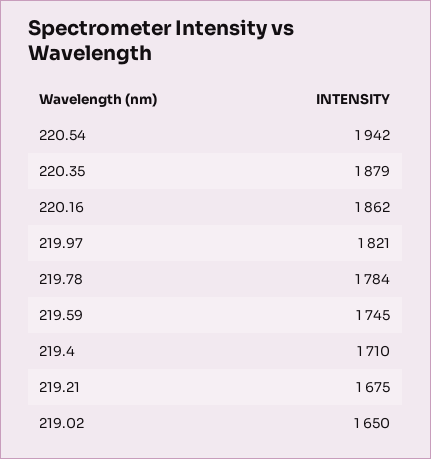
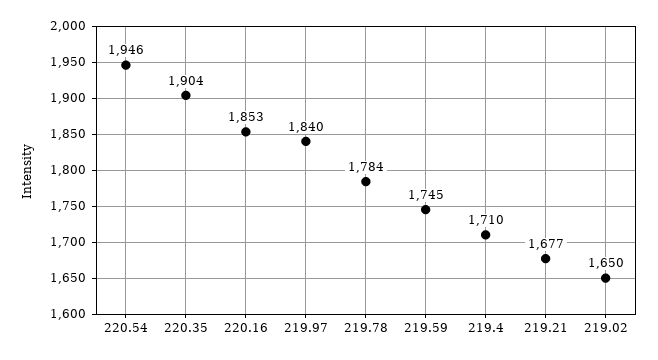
220.54: 1942 -> 1946
220.35: 1879 -> 1904
220.16: 1862 -> 1853
219.97: 1821 -> 1840
219.21: 1675 -> 1677

